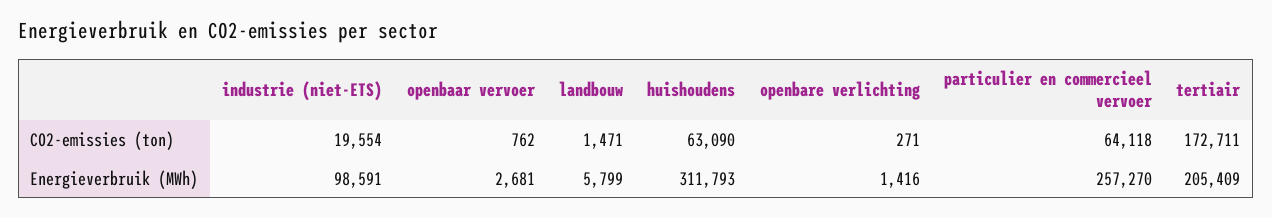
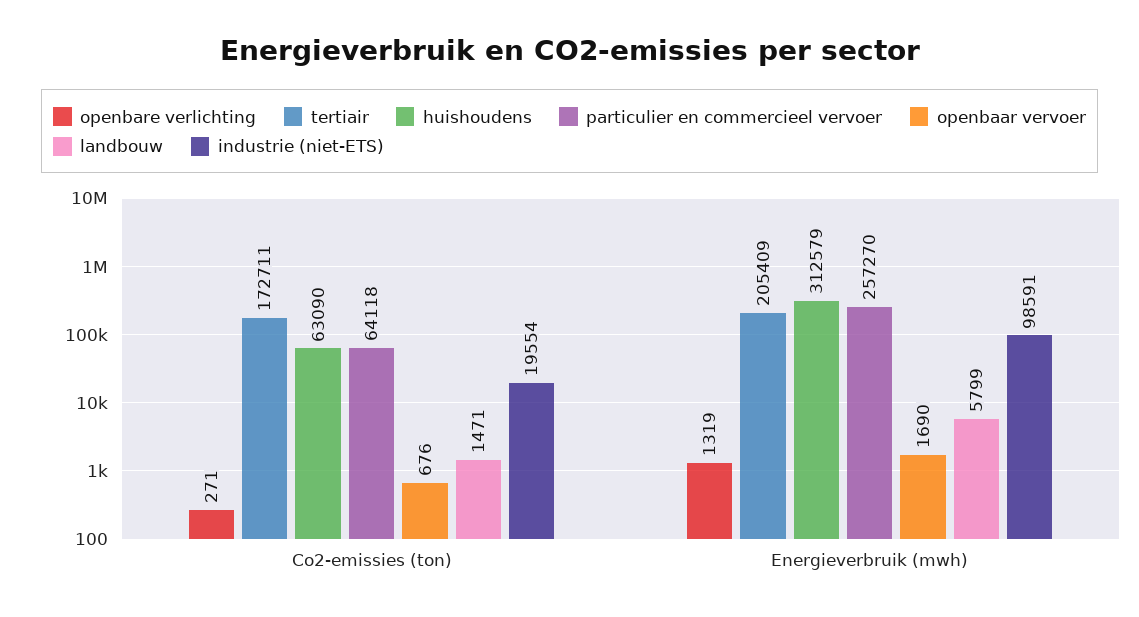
openbaar vervoer, CO2-emissies (ton): 762 -> 676
openbaar vervoer, Energieverbruik (MWh): 2681 -> 1690
huishoudens, Energieverbruik (MWh): 311793 -> 312579
openbare verlichting, Energieverbruik (MWh): 1416 -> 1319

